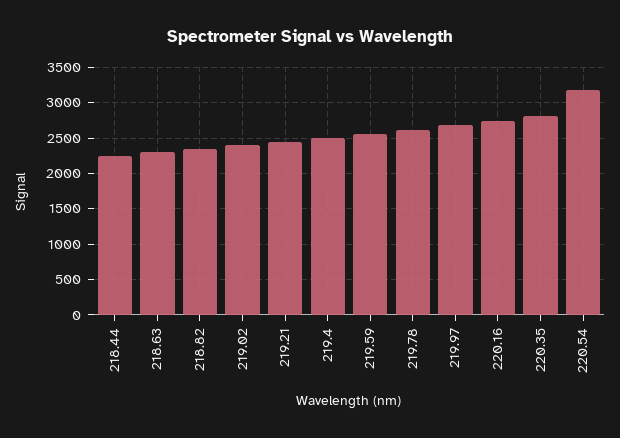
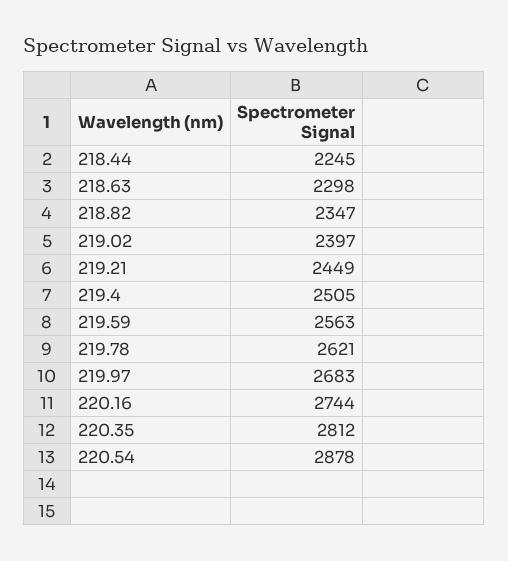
220.54: 3200 -> 2878

